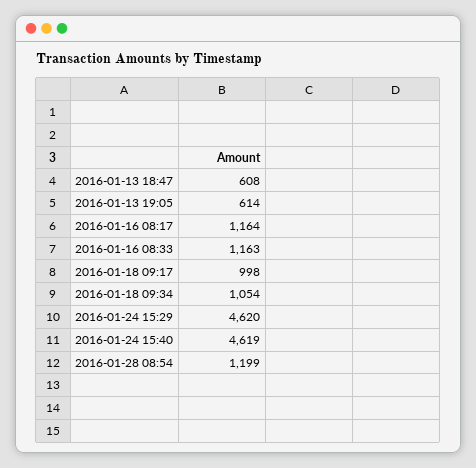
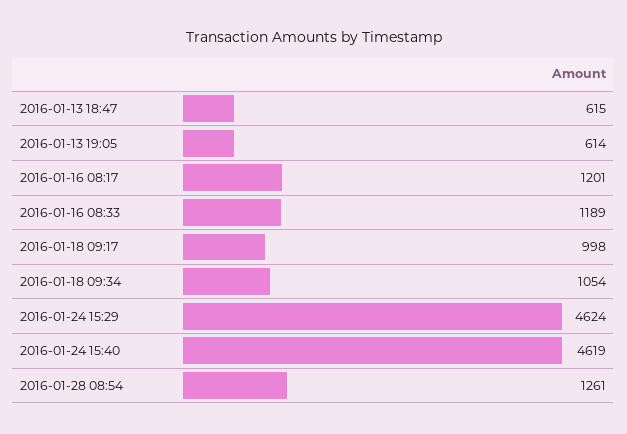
2016-01-13 18:47: 608 -> 615
2016-01-16 08:17: 1164 -> 1201
2016-01-16 08:33: 1163 -> 1189
2016-01-24 15:29: 4620 -> 4624
2016-01-28 08:54: 1199 -> 1261

